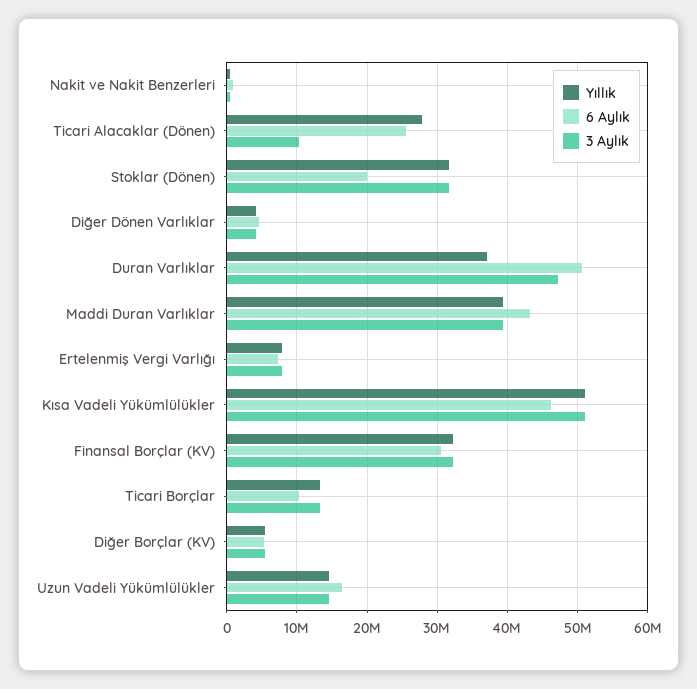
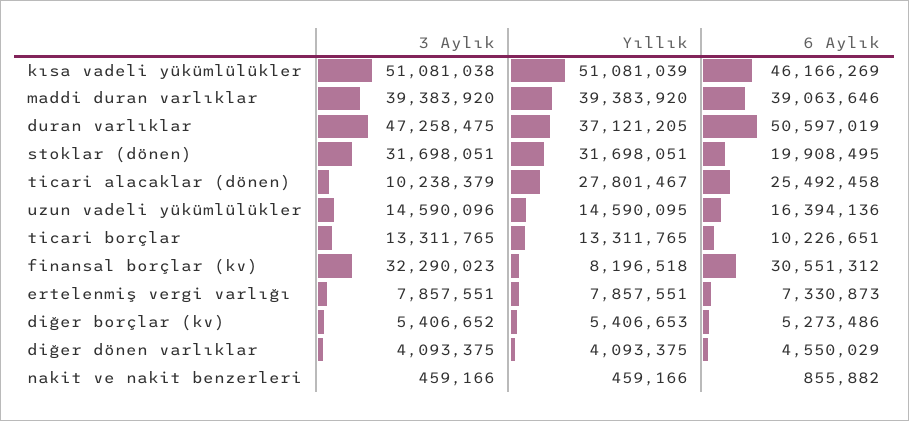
6 Aylık, Maddi Duran Varlıklar: 43000000 -> 39063646
Yıllık, Finansal Borçlar (KV): 32000000 -> 8196518

